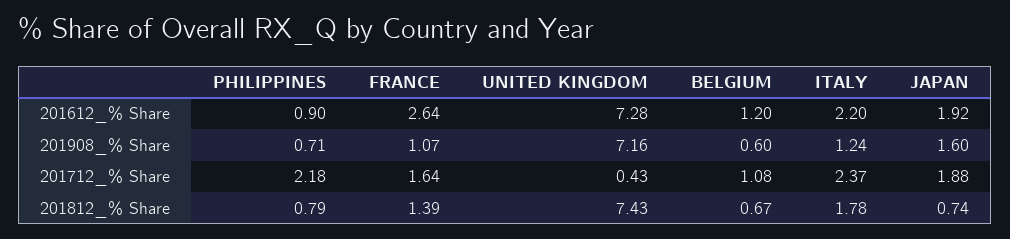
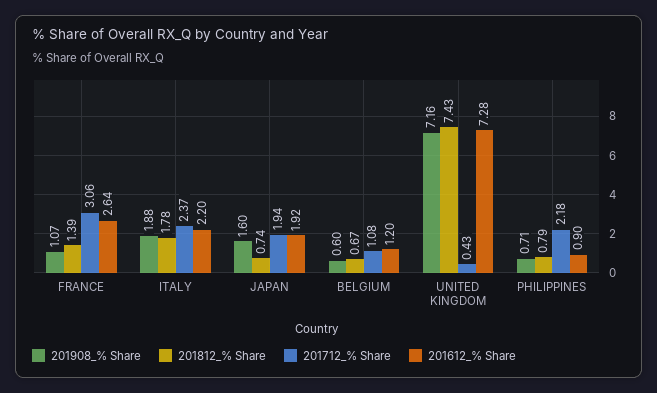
201908_% Share, ITALY: 1.24 -> 1.88
201712_% Share, FRANCE: 1.64 -> 3.06
201712_% Share, JAPAN: 1.88 -> 1.94

